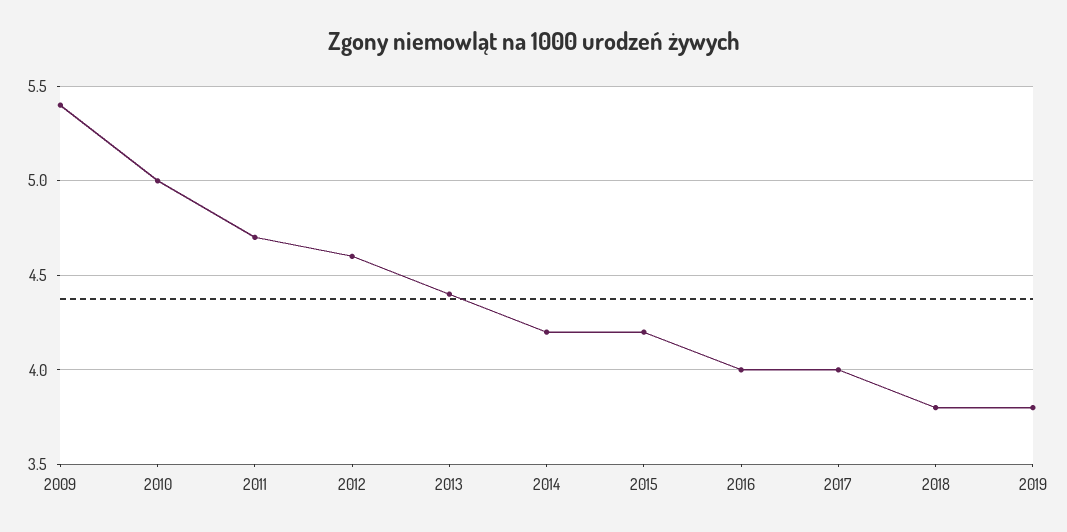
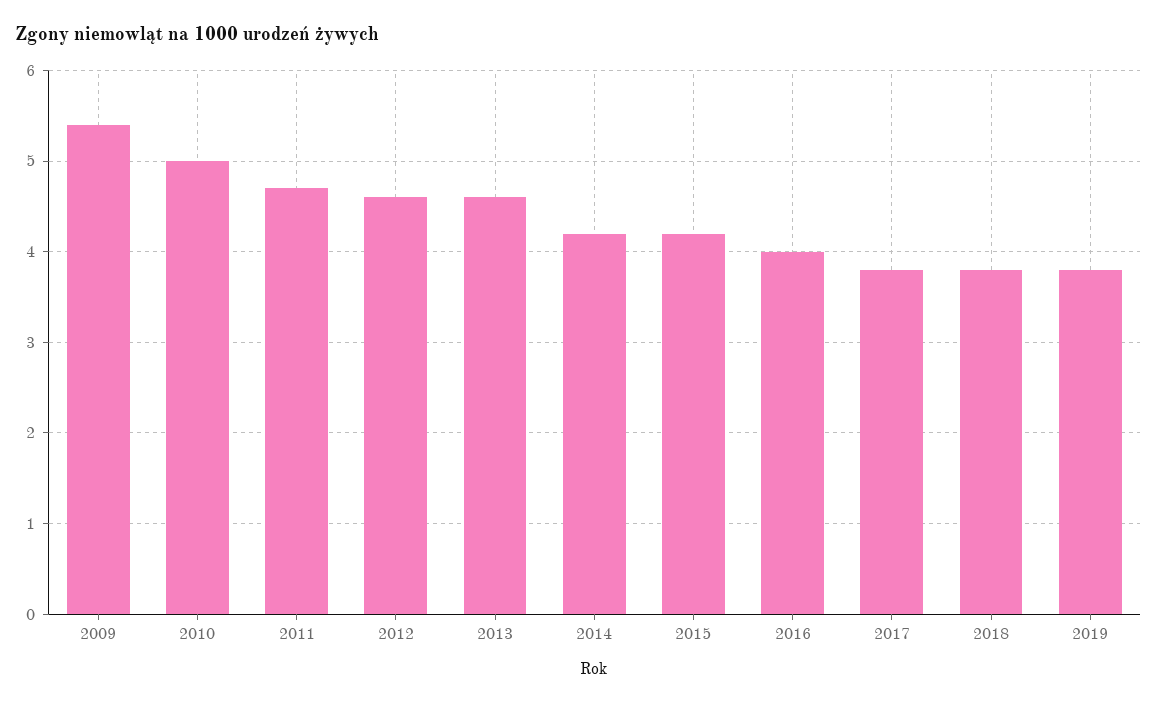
2013: 4.4 -> 4.6
2017: 4 -> 3.8

